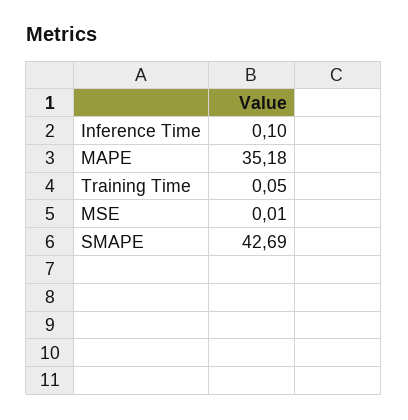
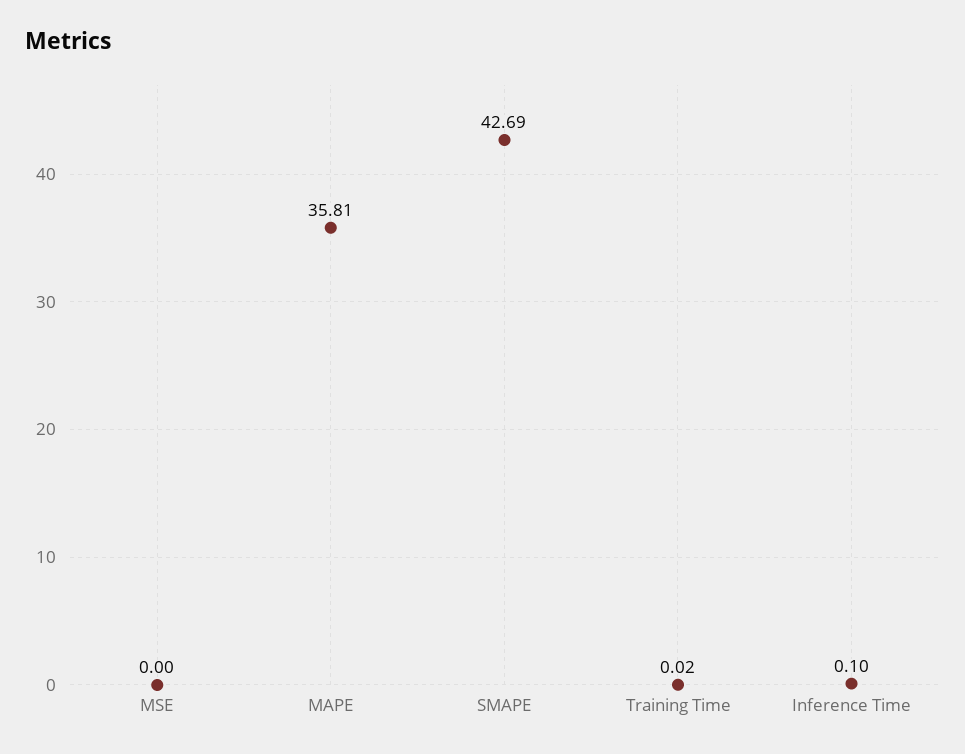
MAPE: 35.18 -> 35.81
Training Time: 0.05 -> 0.02
MSE: 0.01 -> 0

